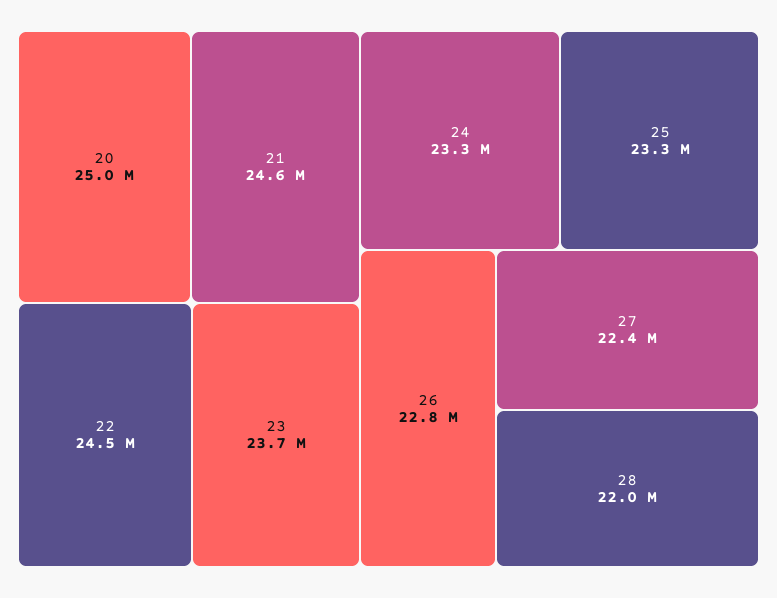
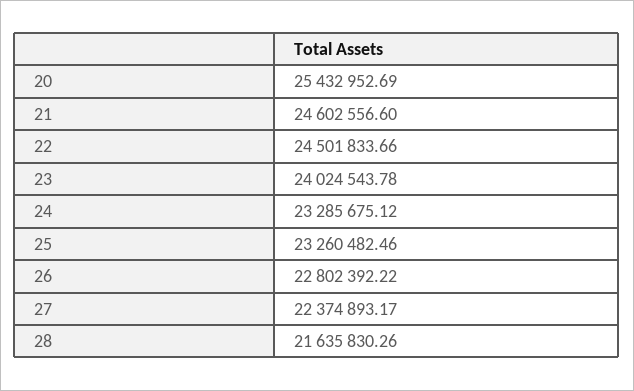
20: 25000000 -> 25432952.69
23: 23700000 -> 24024543.78
28: 22000000 -> 21635830.26

